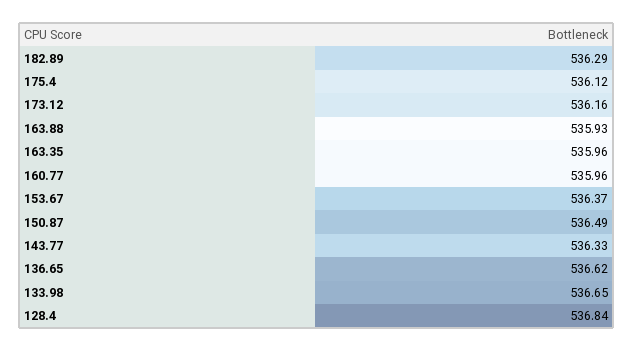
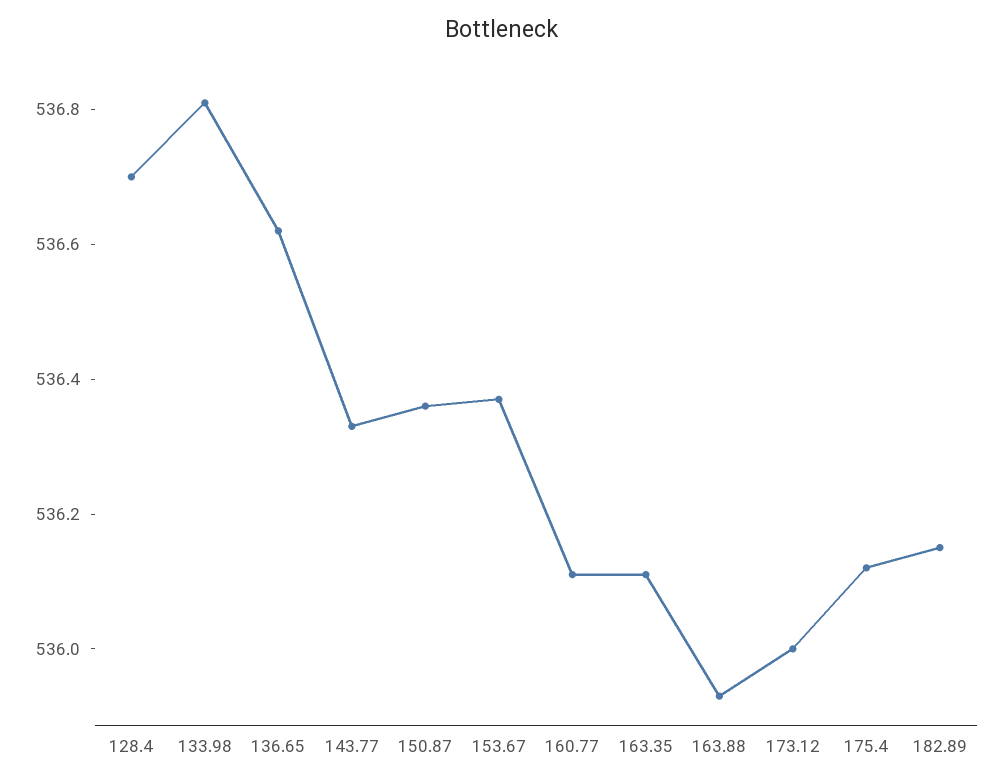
182.89: 536.29 -> 536.15
173.12: 536.16 -> 536
163.35: 535.96 -> 536.1
160.77: 535.96 -> 536.1
150.87: 536.49 -> 536.35
133.98: 536.65 -> 536.8
128.4: 536.84 -> 536.7

